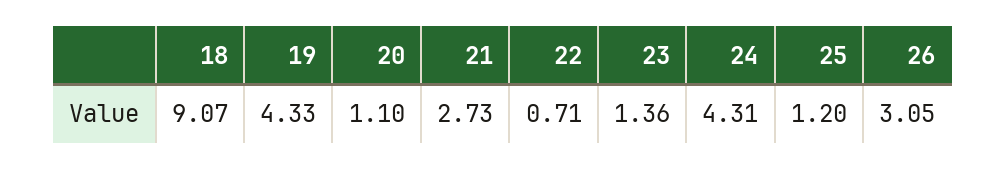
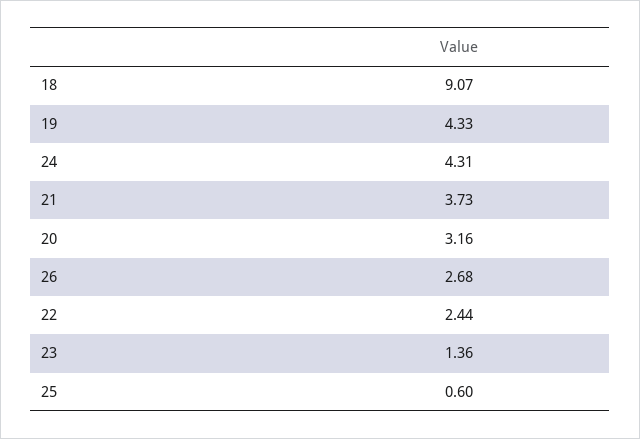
20: 1.1 -> 3.16
21: 2.73 -> 3.73
22: 0.71 -> 2.44
25: 1.2 -> 0.6
26: 3.05 -> 2.68

